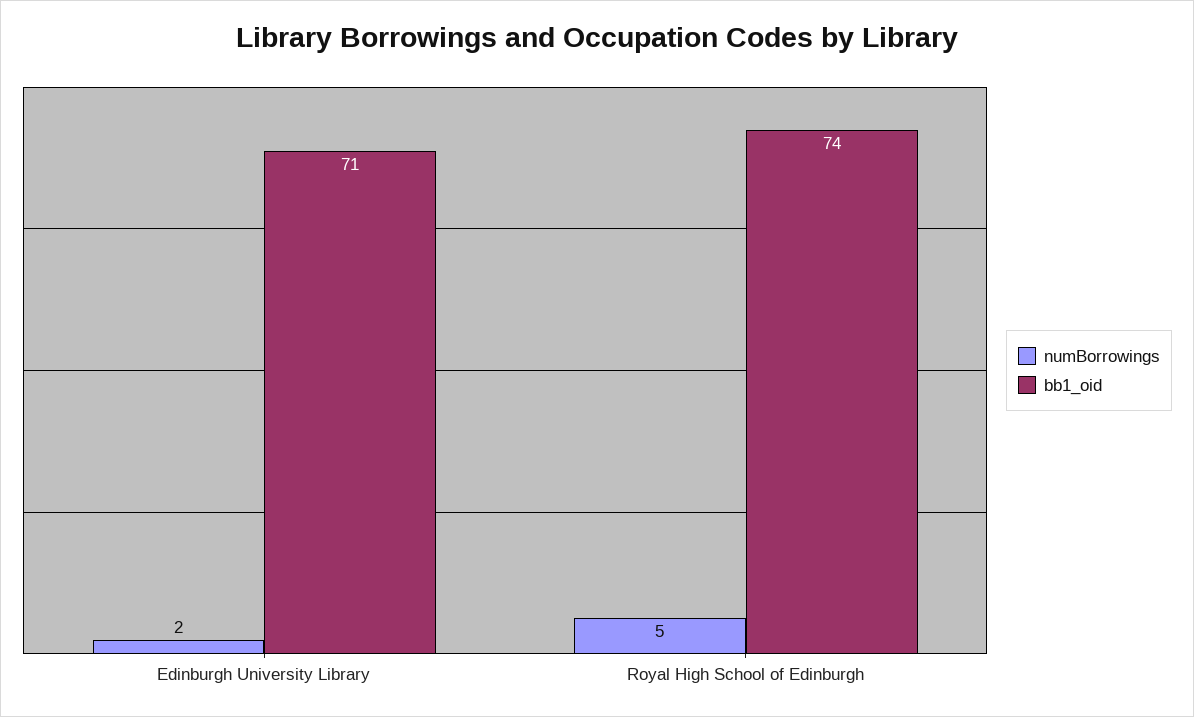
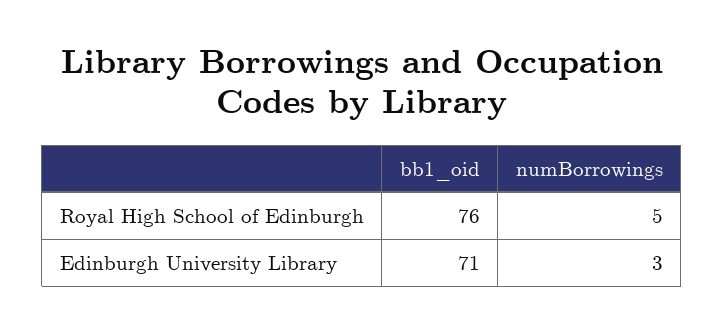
numBorrowings, Edinburgh University Library: 2 -> 3
bb1_oid, Royal High School of Edinburgh: 74 -> 76

